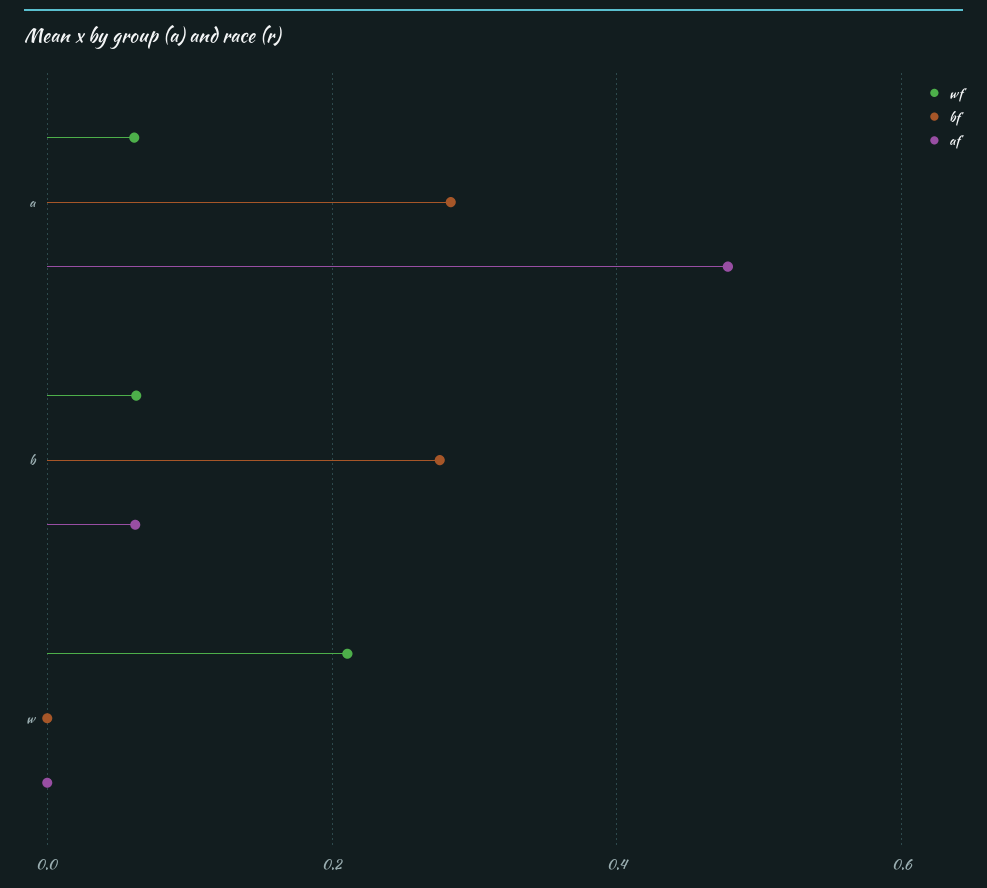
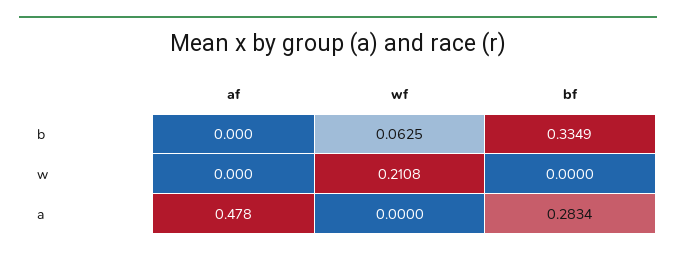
wf, a: 0.06 -> 0
bf, b: 0.28 -> 0.3349
af, b: 0.06 -> 0

